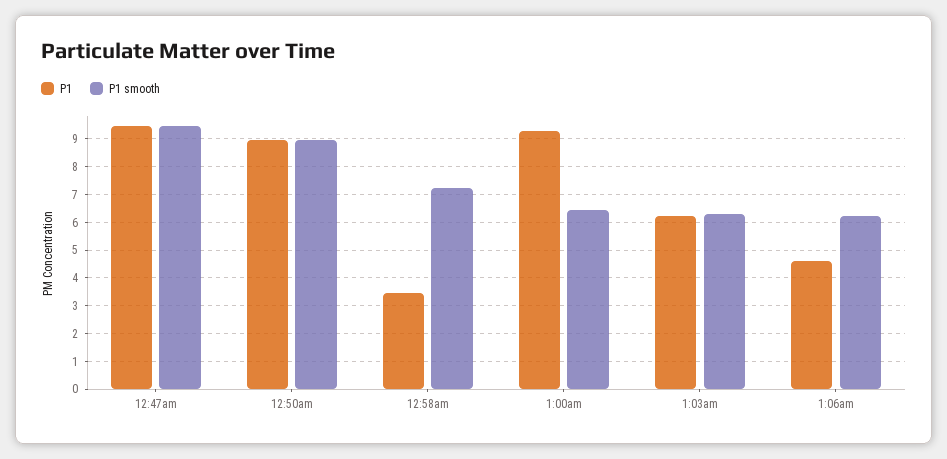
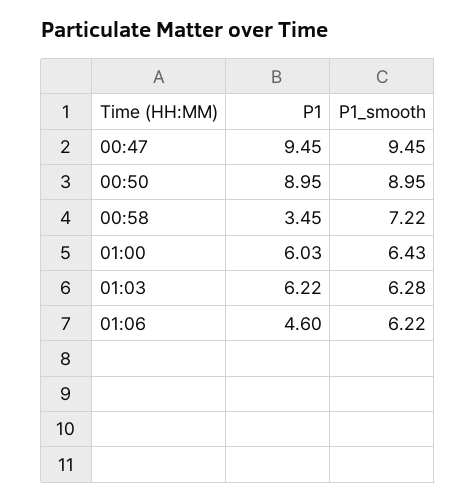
P1, 1:00am: 9.25 -> 6.03

